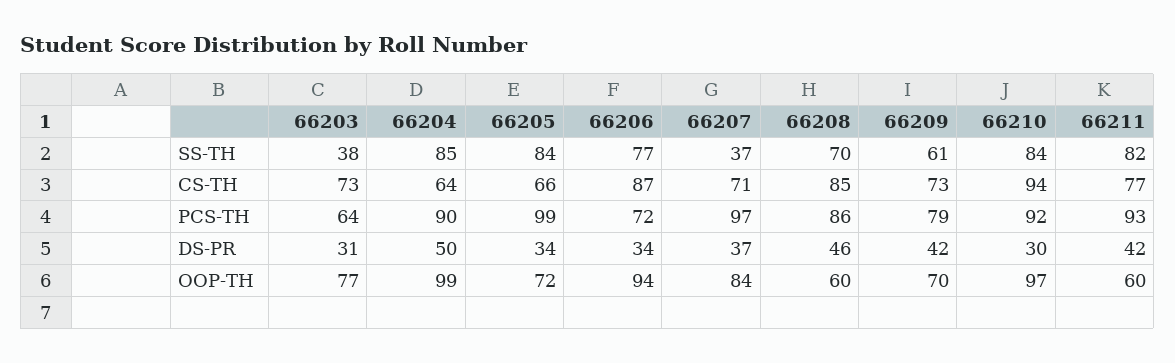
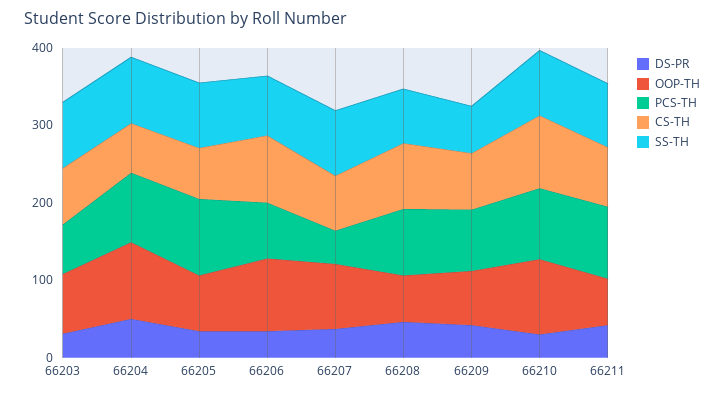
SS-TH, 66203: 38 -> 80
SS-TH, 66207: 37 -> 80
PCS-TH, 66207: 97 -> 40

